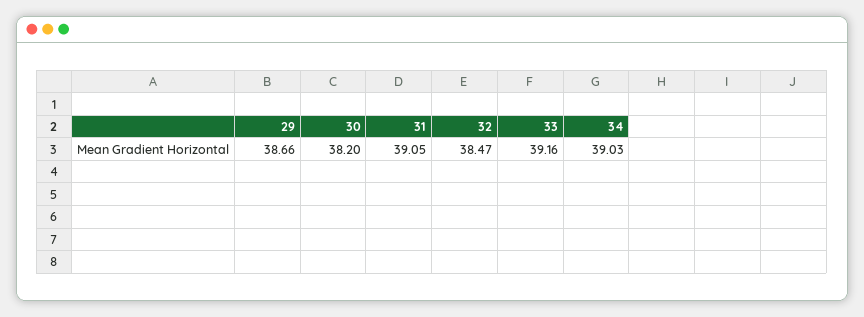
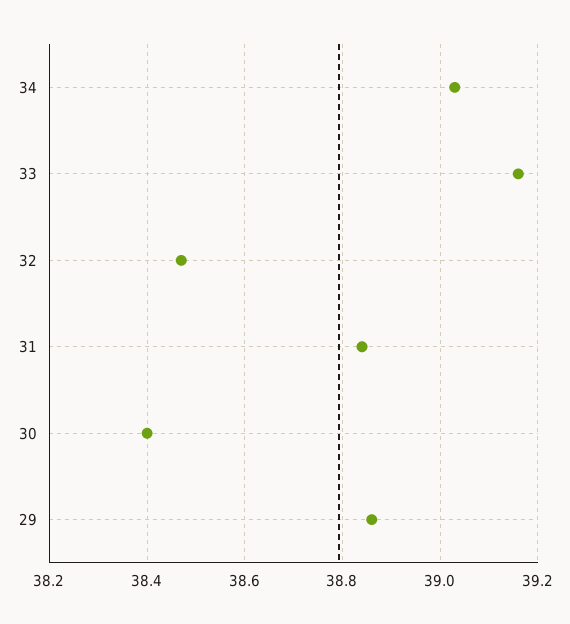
29: 38.66 -> 38.85
30: 38.2 -> 38.4
31: 39.05 -> 38.85

